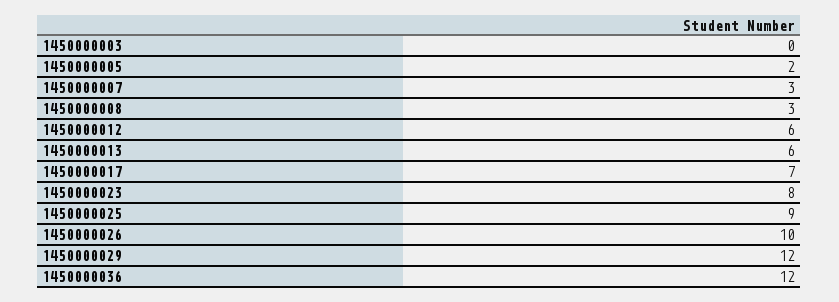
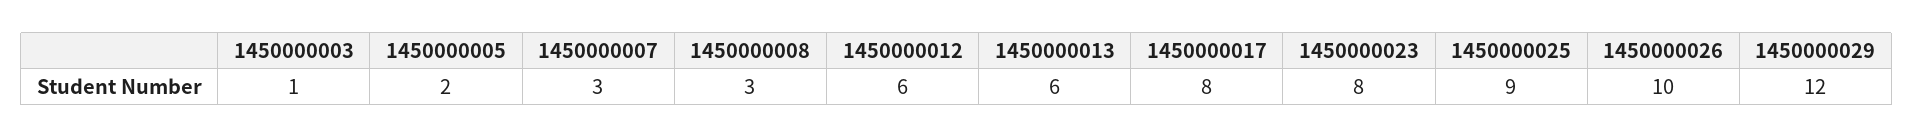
1450000003: 0 -> 1
1450000017: 7 -> 8
1450000036: 12 -> none

